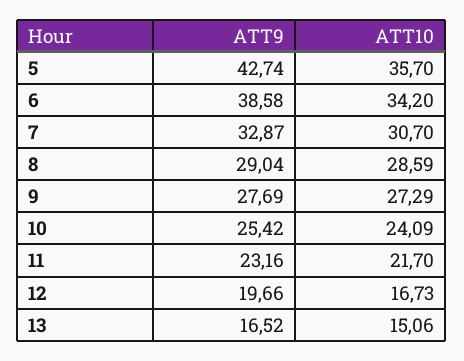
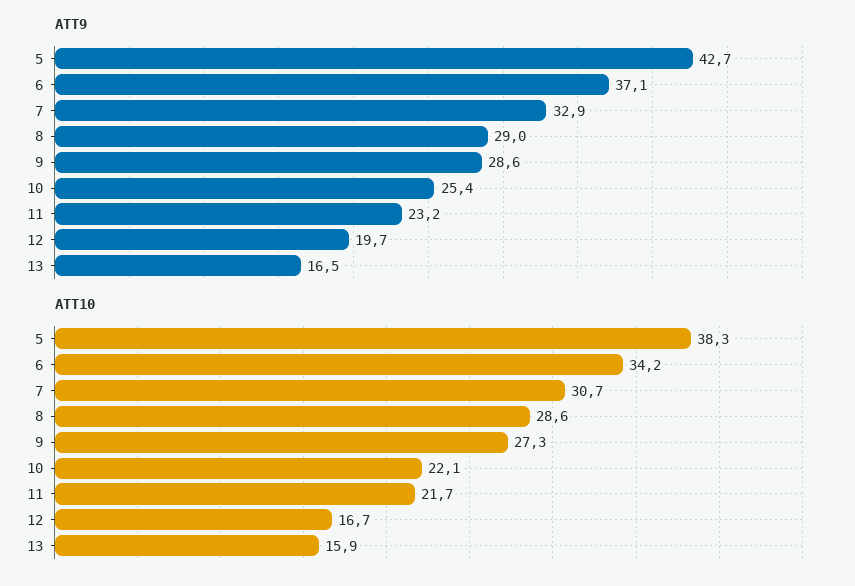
ATT10, 5: 35.7 -> 38.3
ATT9, 6: 38.58 -> 37.1
ATT9, 9: 27.69 -> 28.6
ATT10, 10: 24.09 -> 22.1
ATT10, 13: 15.06 -> 15.9

